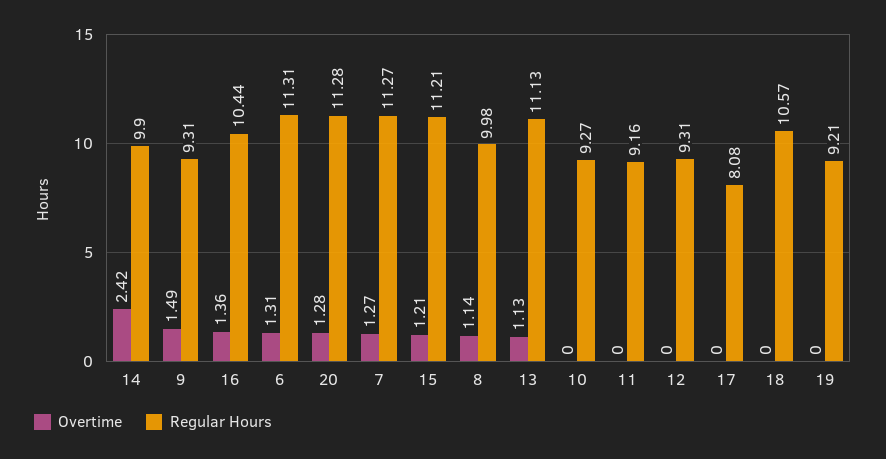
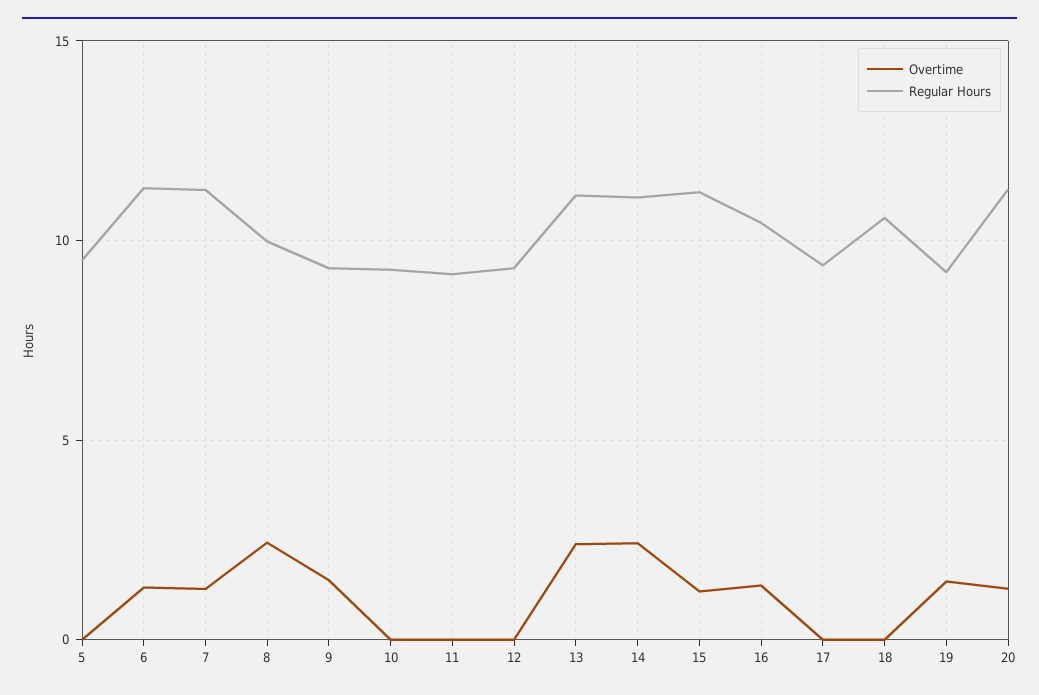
Regular Hours, 14: 9.9 -> 11
Overtime, 8: 1.14 -> 2.5
Overtime, 13: 1.13 -> 2.5
Regular Hours, 17: 8.08 -> 9.5
Overtime, 19: 0 -> 1.5
Overtime, 5: none -> 0
Regular Hours, 5: none -> 9.5

